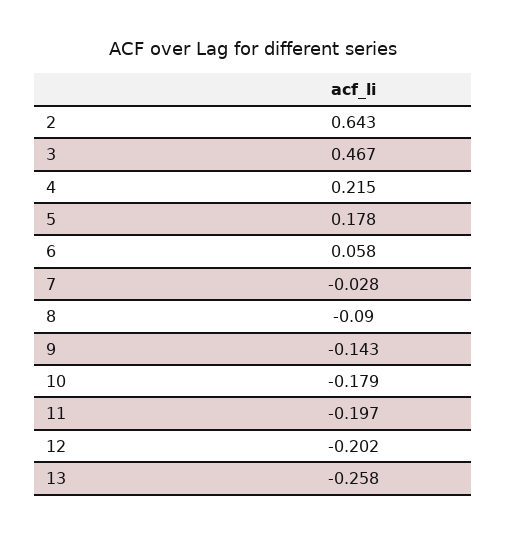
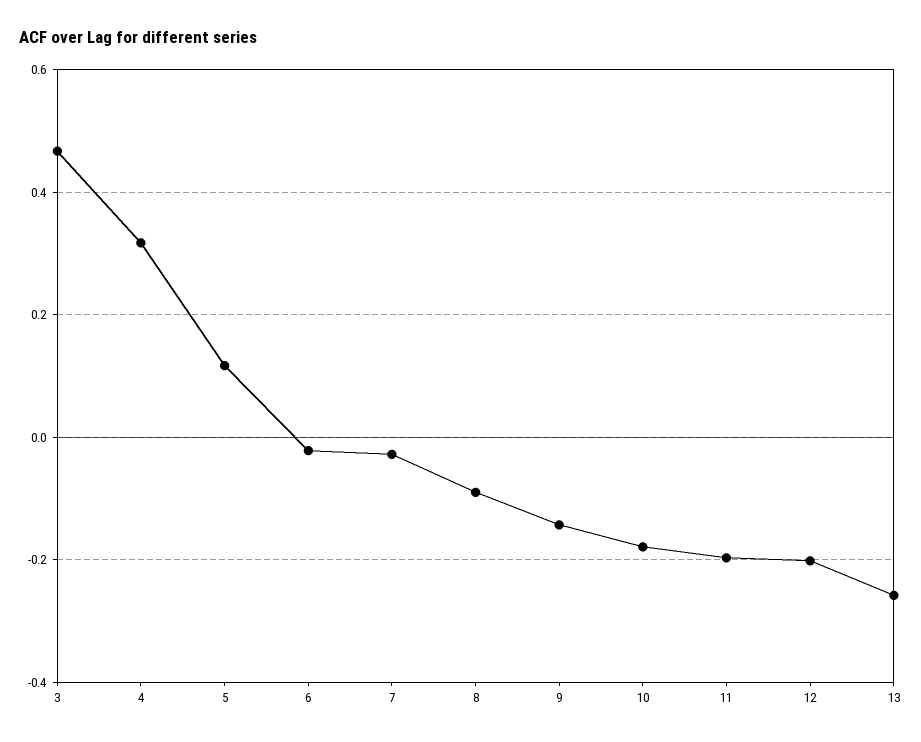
2: 0.643 -> none
4: 0.215 -> 0.32
5: 0.178 -> 0.12
6: 0.058 -> -0.02

